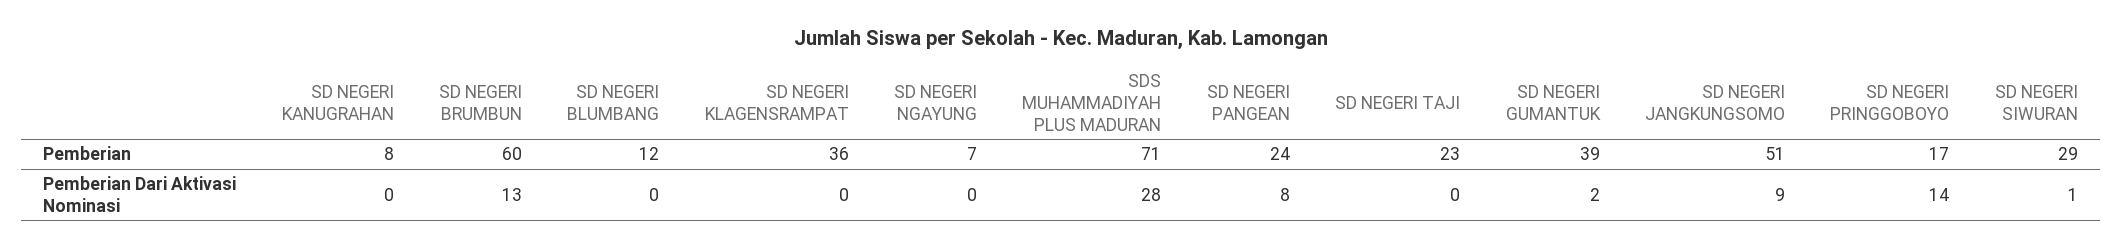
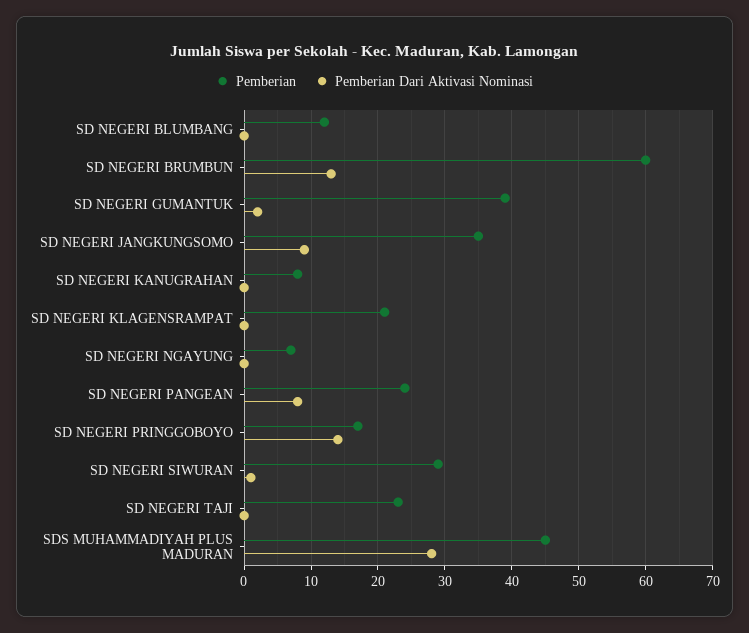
Pemberian, SD NEGERI KLAGENSRAMPAT: 36 -> 21
Pemberian, SDS MUHAMMADIYAH PLUS MADURAN: 71 -> 45
Pemberian, SD NEGERI JANGKUNGSOMO: 51 -> 35

